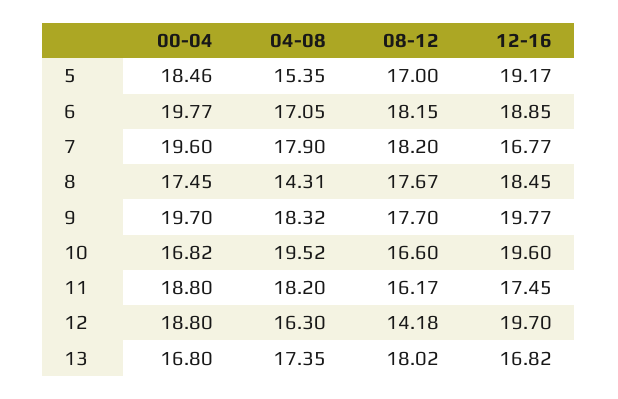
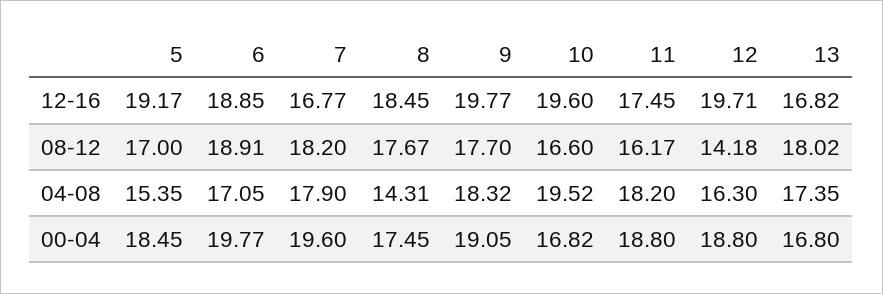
00-04, 5: 18.46 -> 18.45
08-12, 6: 18.15 -> 18.91
00-04, 9: 19.7 -> 19.05
12-16, 12: 19.7 -> 19.71

